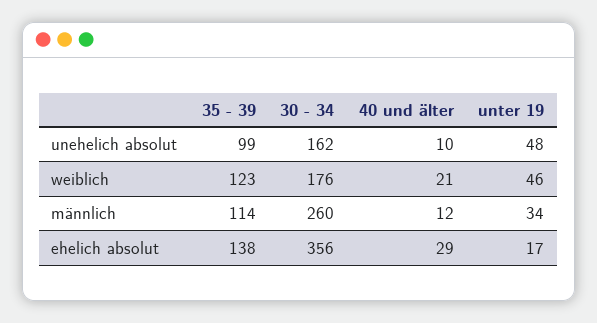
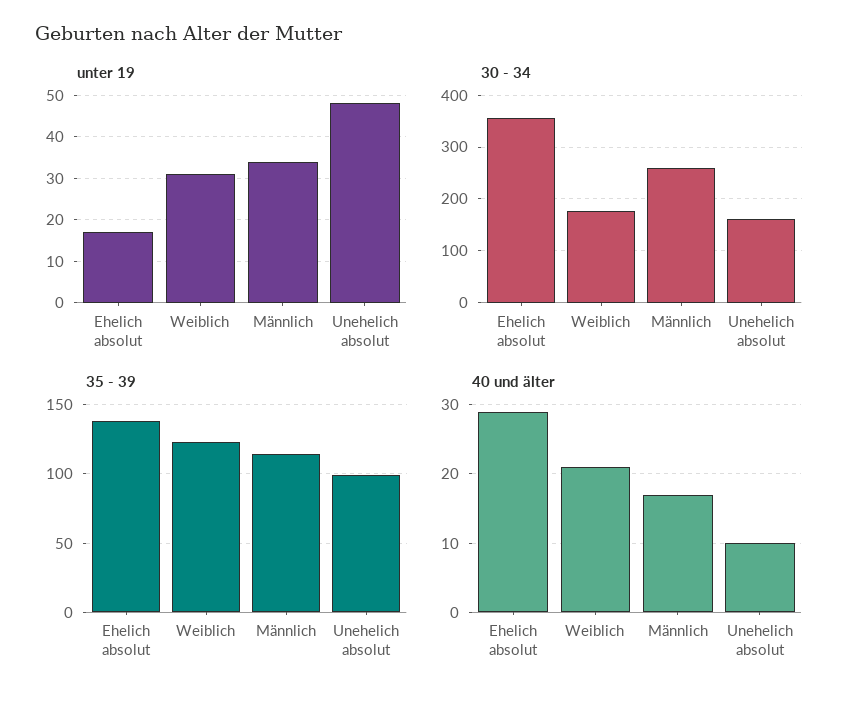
unter 19, weiblich: 46 -> 30
40 und älter, männlich: 12 -> 17

